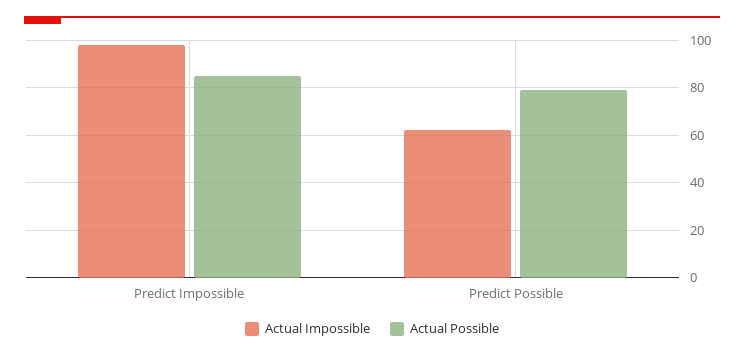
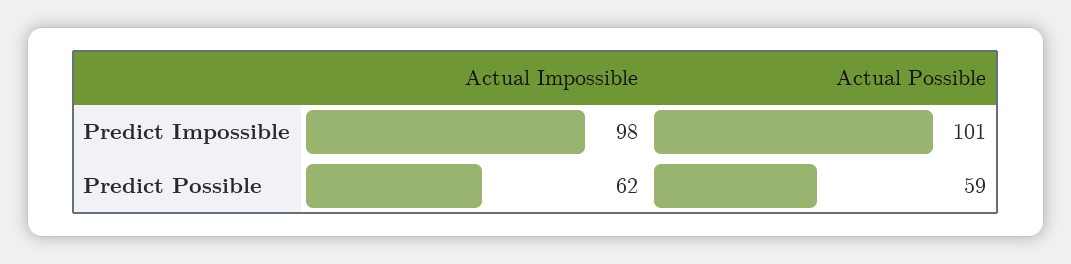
Actual Possible, Predict Impossible: 85 -> 101
Actual Possible, Predict Possible: 80 -> 59

